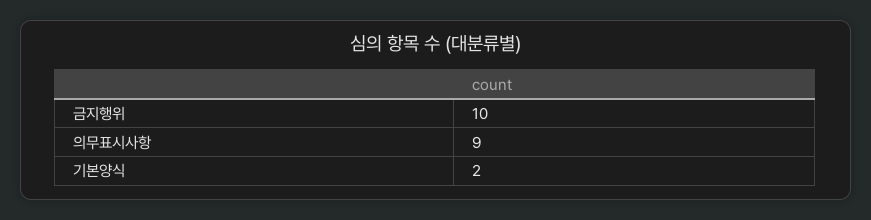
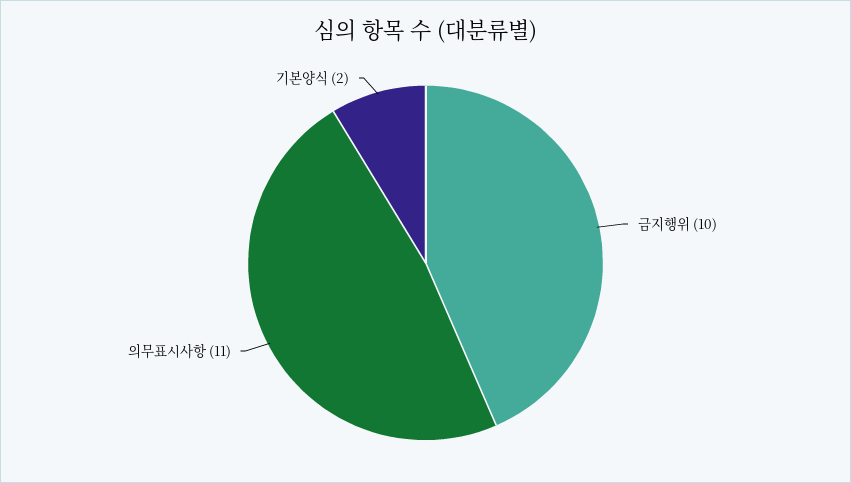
의무표시사항: 9 -> 11

